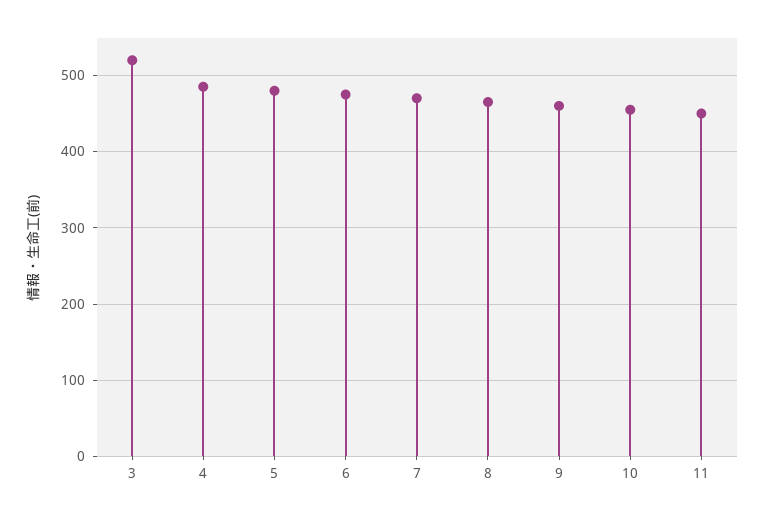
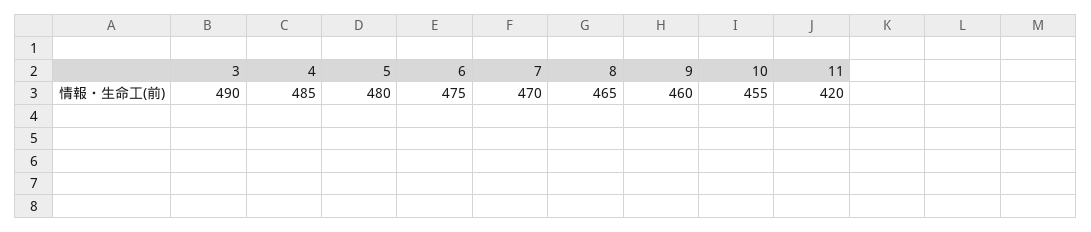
3: 520 -> 490
11: 450 -> 420

